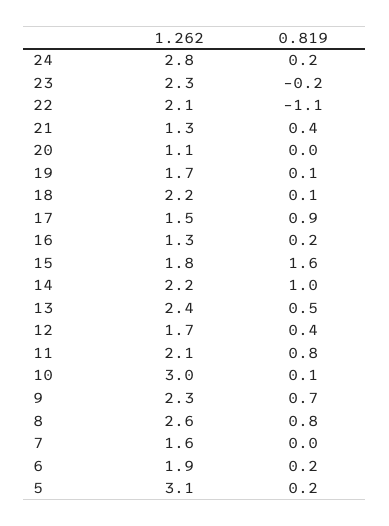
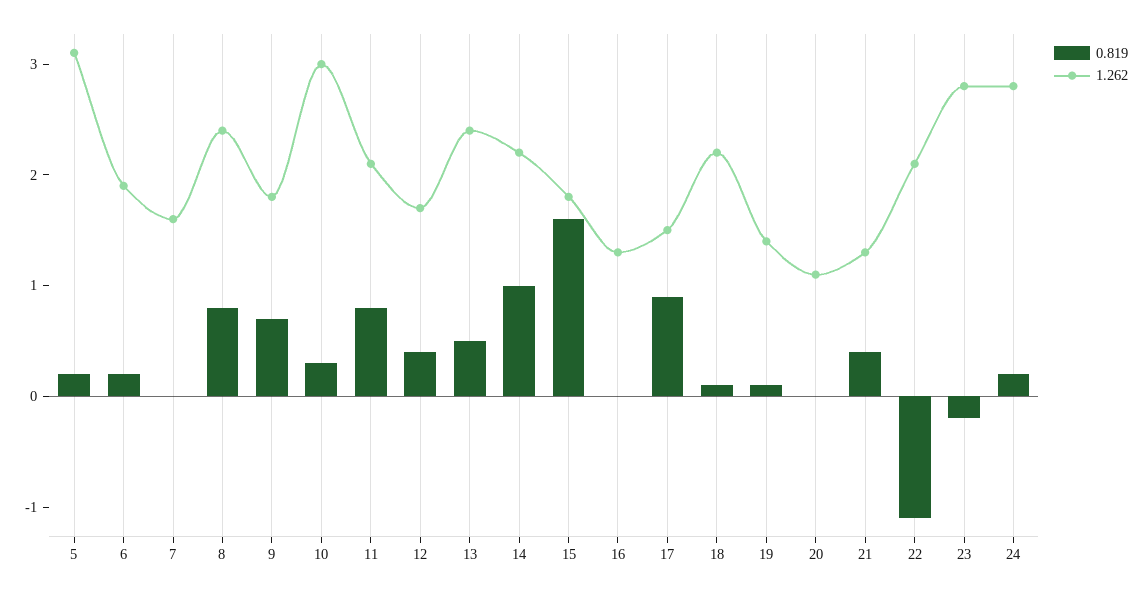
1.262, 23: 2.3 -> 2.8
1.262, 19: 1.7 -> 1.4
0.819, 16: 0.2 -> 0
0.819, 10: 0.1 -> 0.3
1.262, 9: 2.3 -> 1.8
1.262, 8: 2.6 -> 2.4

